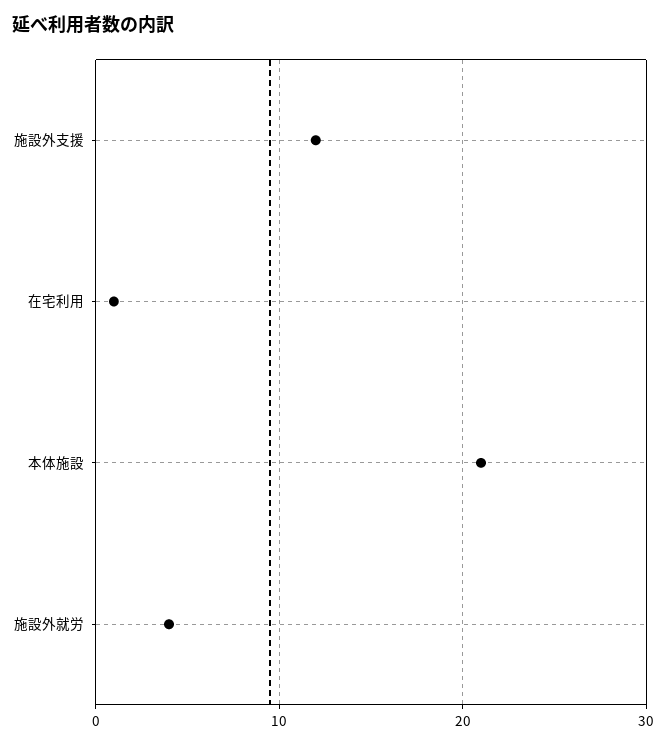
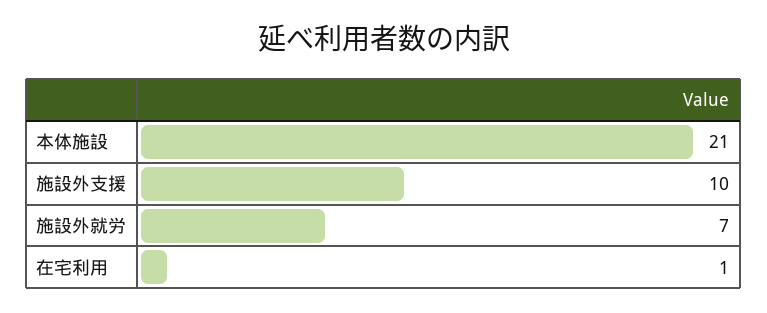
施設外支援: 12 -> 10
施設外就労: 4 -> 7

